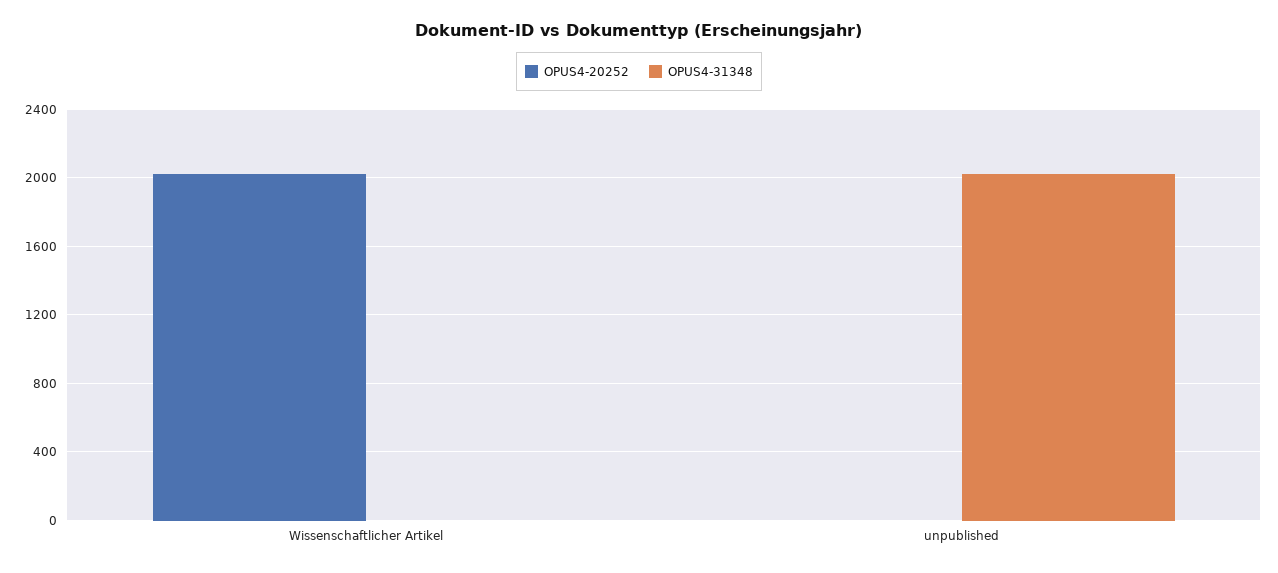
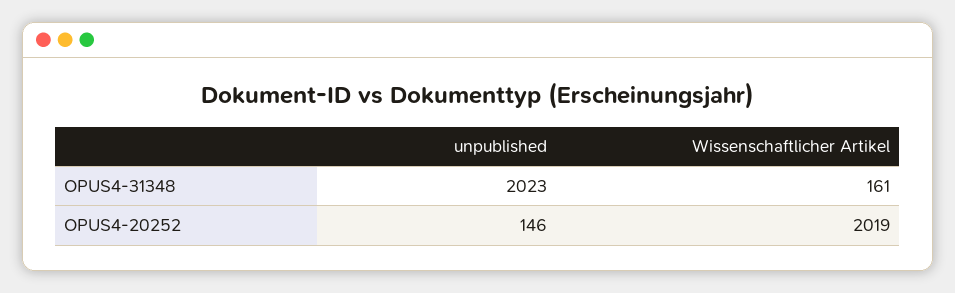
OPUS4-31348, Wissenschaftlicher Artikel: 0 -> 161
OPUS4-20252, unpublished: 0 -> 146

